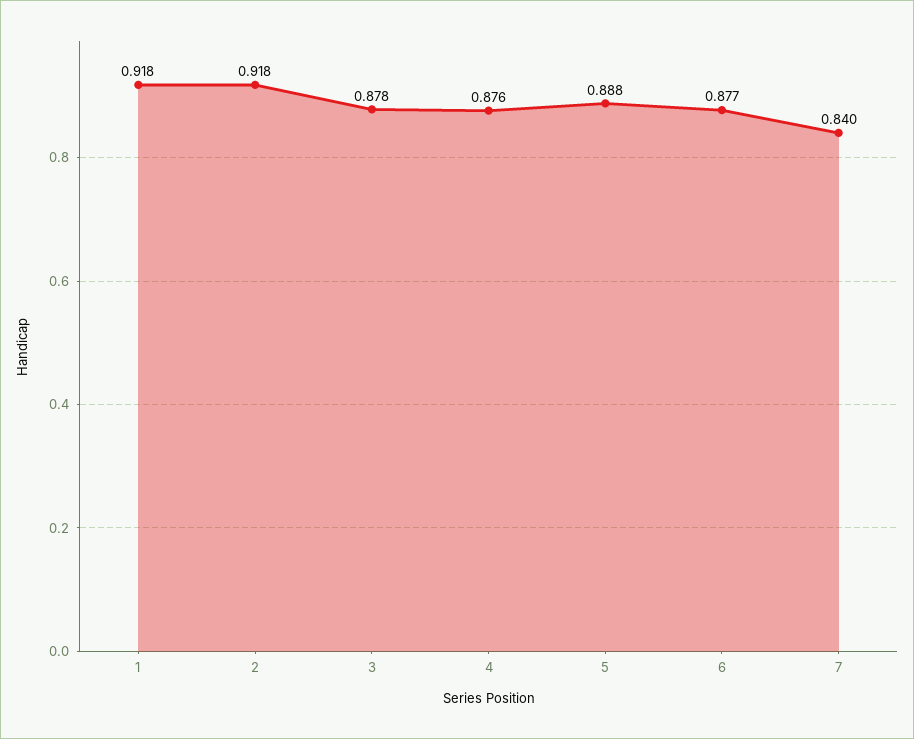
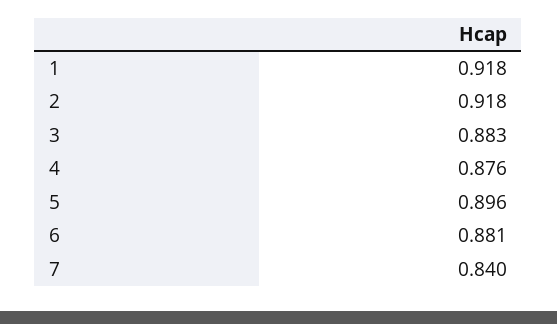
3: 0.878 -> 0.883
5: 0.888 -> 0.896
6: 0.877 -> 0.881

